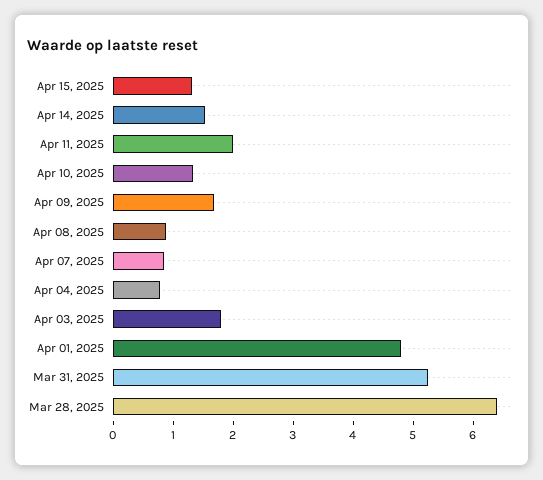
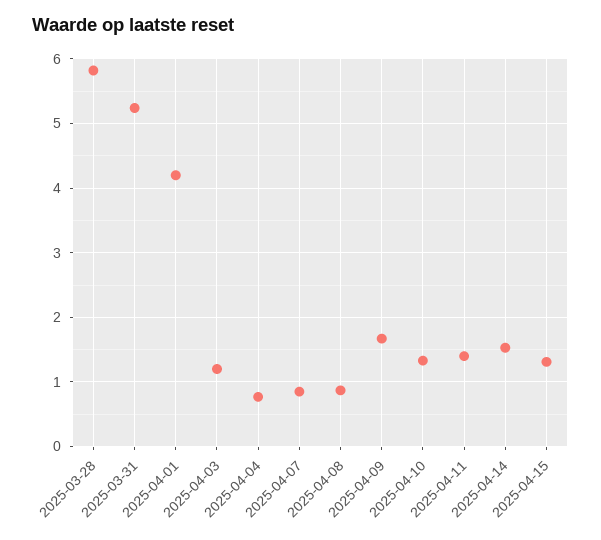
Apr 11, 2025: 2 -> 1.4
Apr 03, 2025: 1.8 -> 1.2
Apr 01, 2025: 4.8 -> 4.2
Mar 28, 2025: 6.4 -> 5.8

